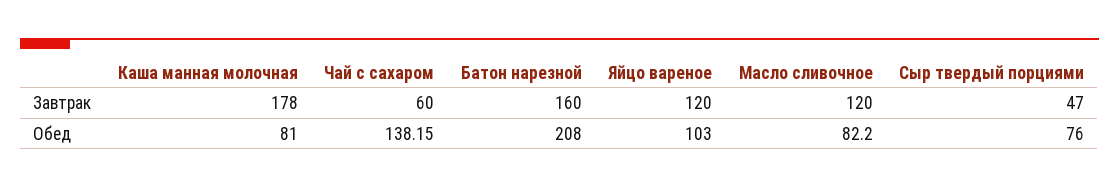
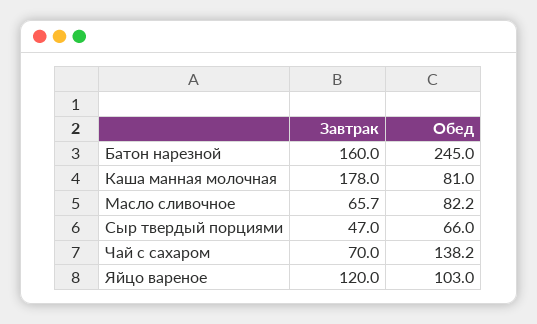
Чай с сахаром, Завтрак: 60 -> 70
Масло сливочное, Завтрак: 120 -> 65.7
Батон нарезной, Обед: 208 -> 245
Сыр твердый порциями, Обед: 76 -> 66

